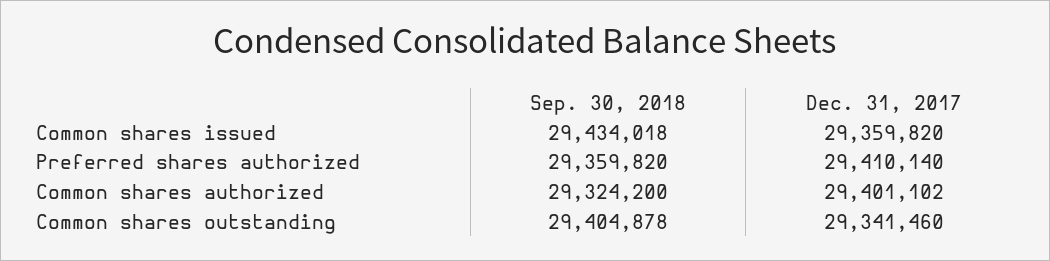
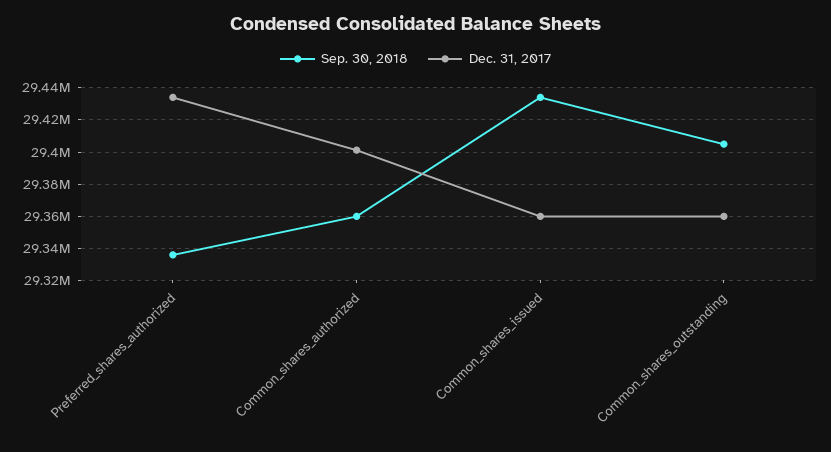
Sep. 30, 2018, Preferred shares authorized: 29359820 -> 29335000
Dec. 31, 2017, Preferred shares authorized: 29410140 -> 29435000
Sep. 30, 2018, Common shares authorized: 29324200 -> 29360000
Dec. 31, 2017, Common shares outstanding: 29341460 -> 29360000

